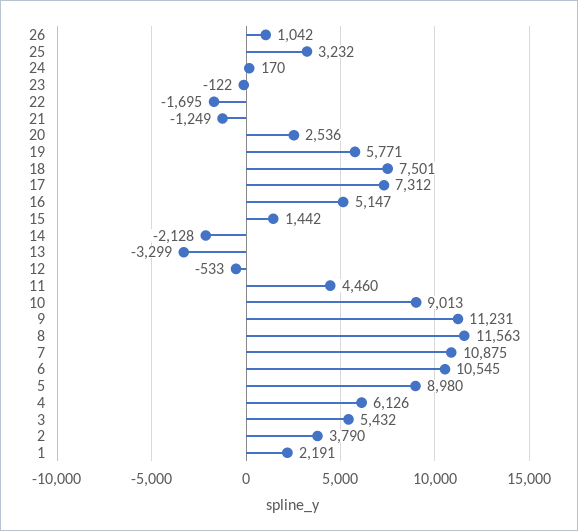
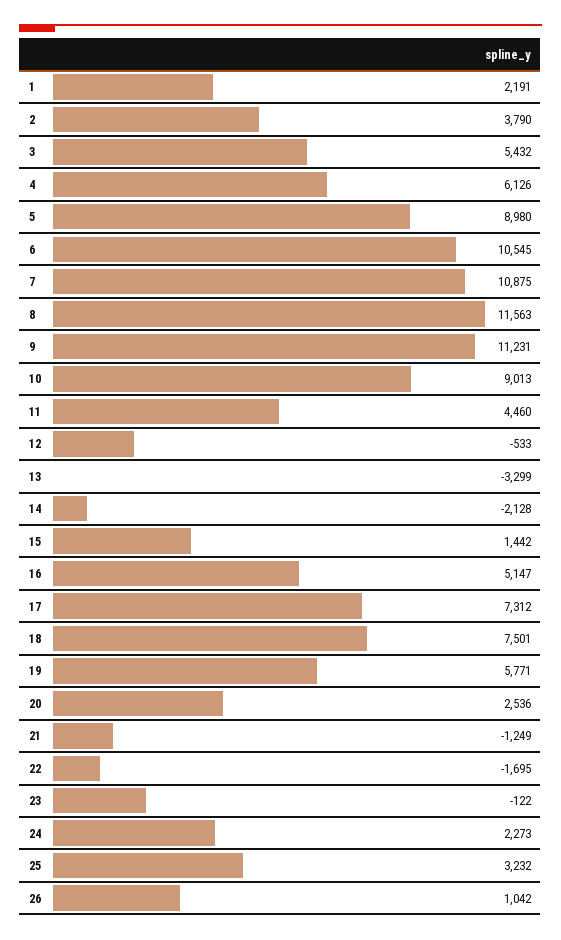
24: 170 -> 2273

